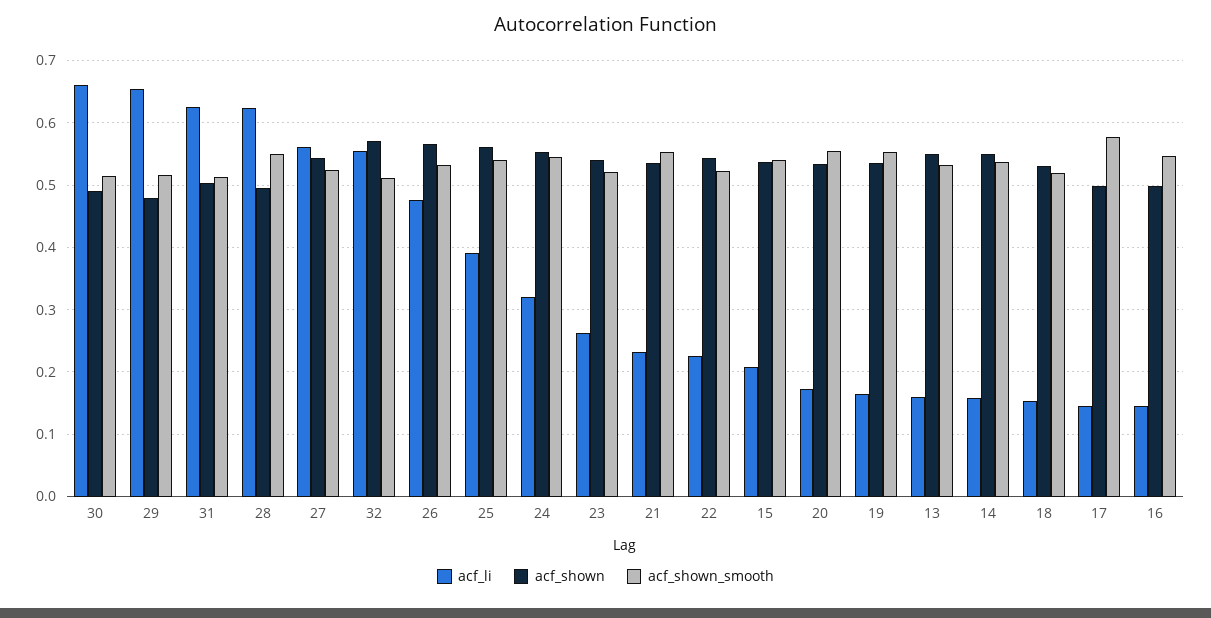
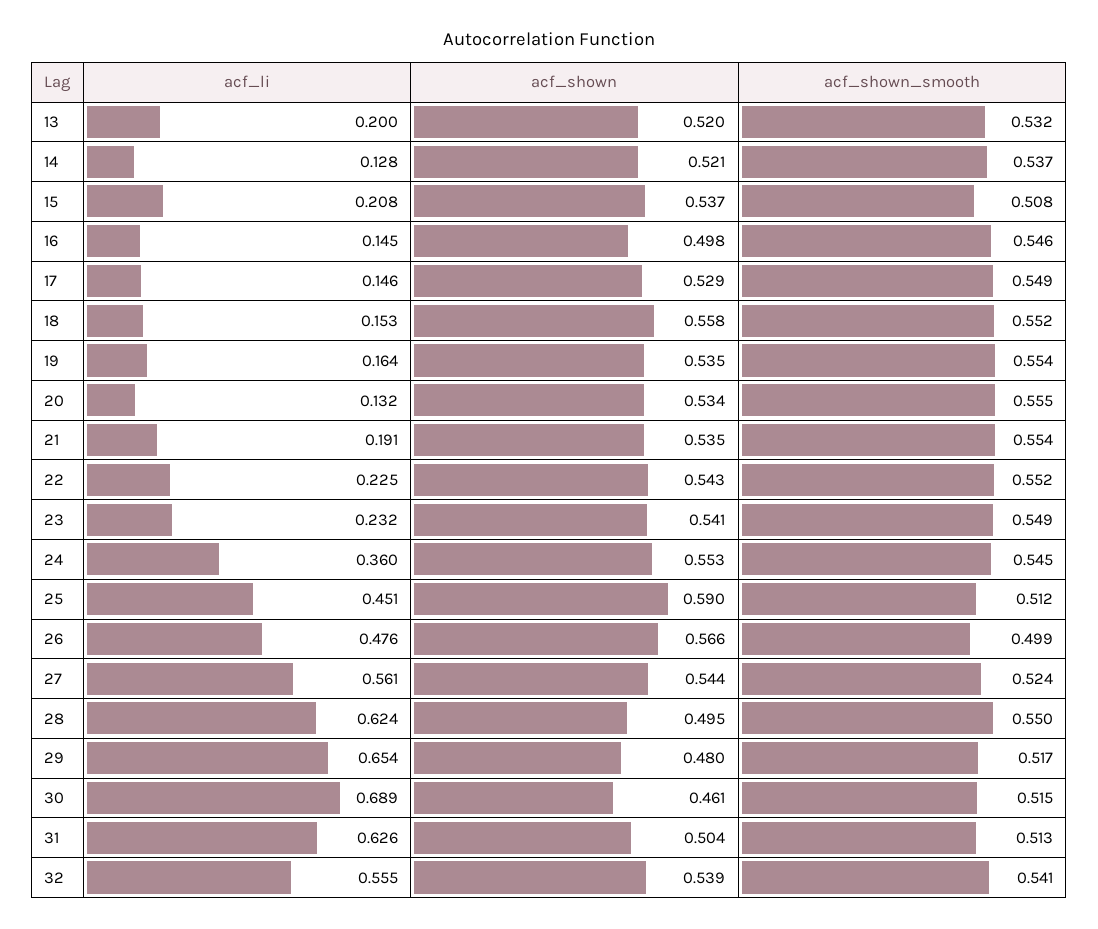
acf_li, 30: 0.66 -> 0.689
acf_shown, 30: 0.49 -> 0.461
acf_shown, 32: 0.57 -> 0.539
acf_shown_smooth, 32: 0.51 -> 0.541
acf_shown_smooth, 26: 0.53 -> 0.499
acf_li, 25: 0.39 -> 0.451
acf_shown, 25: 0.56 -> 0.59
acf_shown_smooth, 25: 0.54 -> 0.512
acf_li, 24: 0.32 -> 0.36
acf_li, 23: 0.26 -> 0.232
acf_shown_smooth, 23: 0.52 -> 0.549
acf_li, 21: 0.23 -> 0.191
acf_shown_smooth, 22: 0.52 -> 0.552
acf_shown_smooth, 15: 0.54 -> 0.508
acf_li, 20: 0.17 -> 0.132
acf_li, 13: 0.16 -> 0.2
acf_shown, 13: 0.55 -> 0.52
acf_li, 14: 0.16 -> 0.128
acf_shown, 14: 0.55 -> 0.521
acf_shown, 18: 0.53 -> 0.558
acf_shown_smooth, 18: 0.52 -> 0.552
acf_shown, 17: 0.5 -> 0.529
acf_shown_smooth, 17: 0.58 -> 0.549

